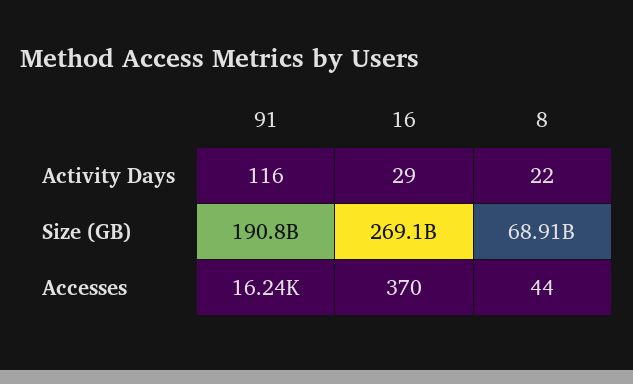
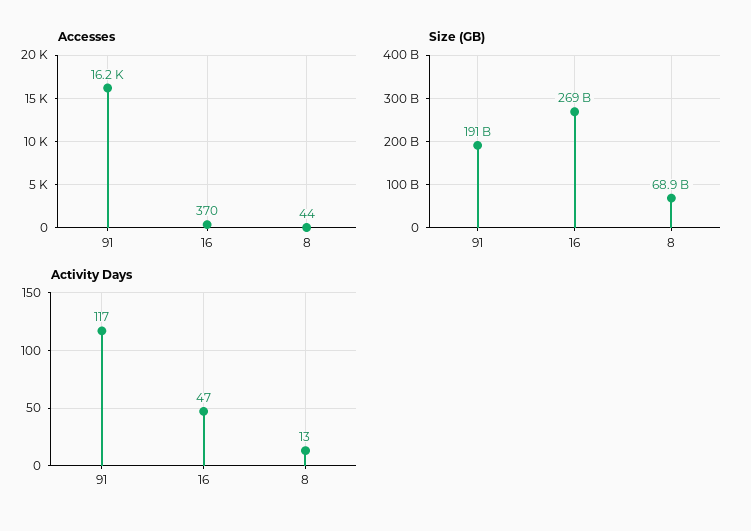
Activity Days, 91: 116 -> 117
Activity Days, 16: 29 -> 47
Activity Days, 8: 22 -> 13

